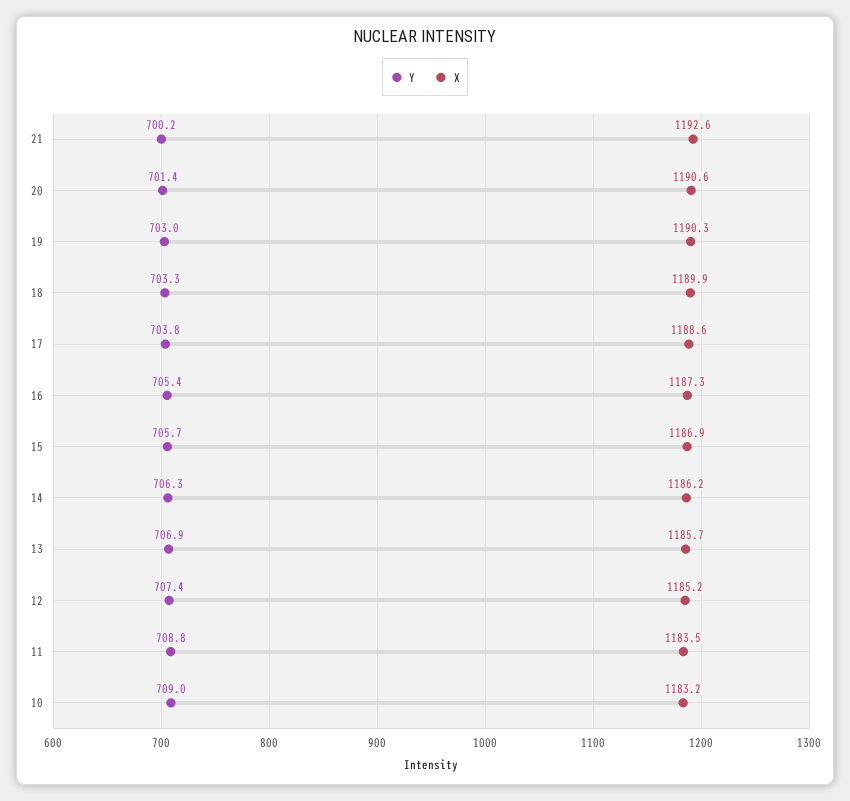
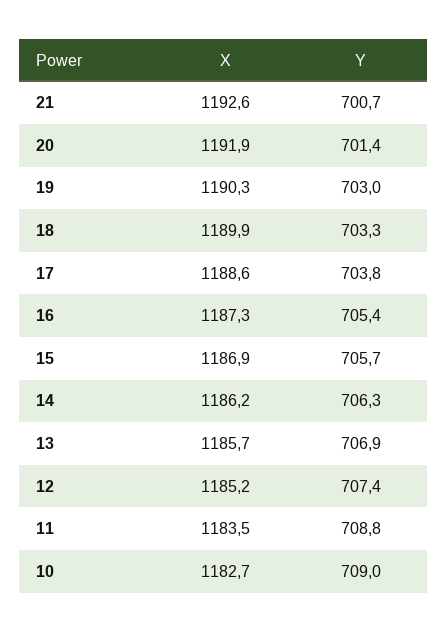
Y, 21: 700.2 -> 700.7
X, 20: 1190.6 -> 1191.9
X, 10: 1183.2 -> 1182.7

